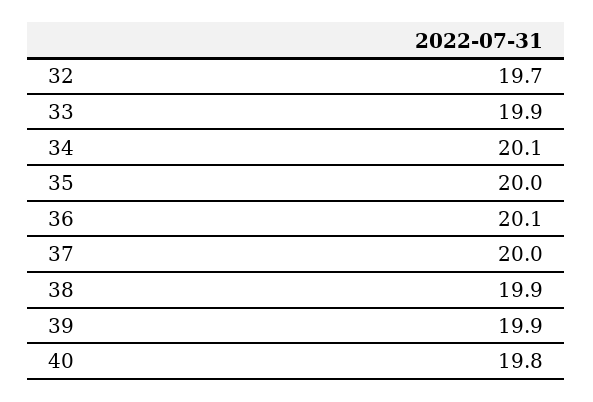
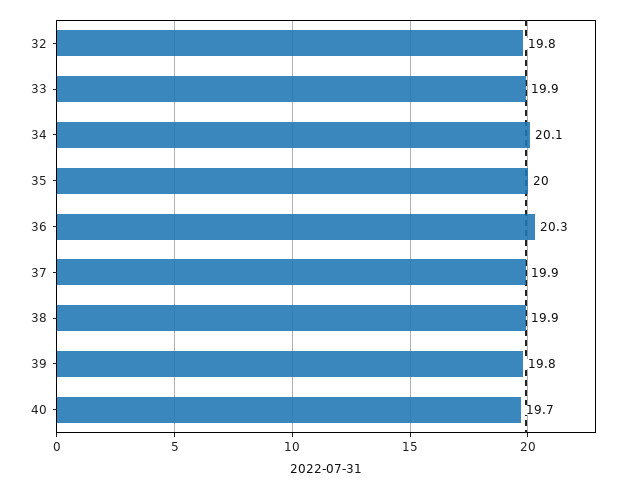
32: 19.7 -> 19.8
36: 20.1 -> 20.3
37: 20 -> 19.9
39: 19.9 -> 19.8
40: 19.8 -> 19.7

